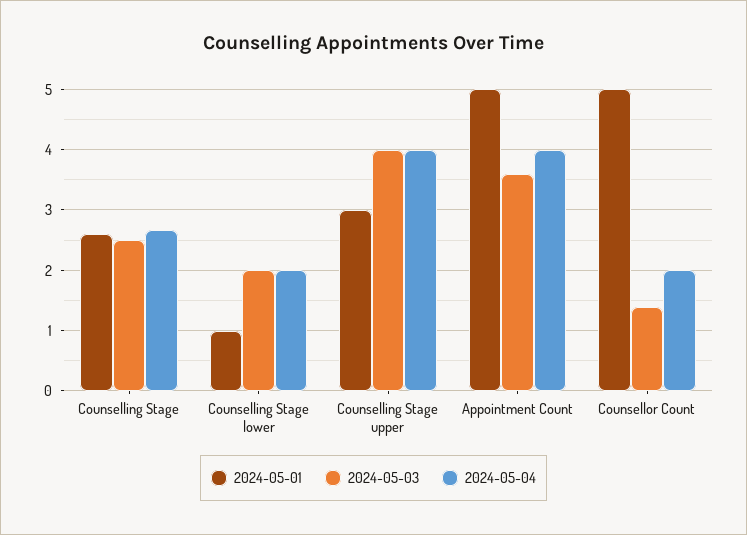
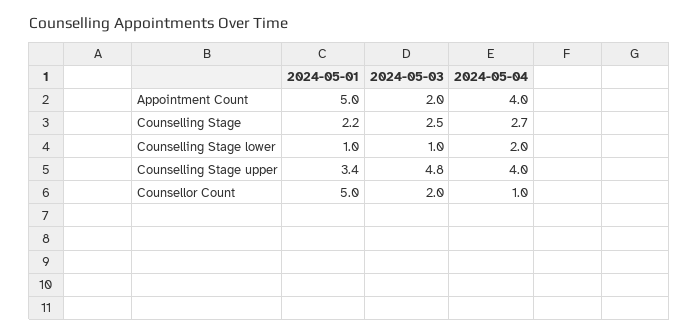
2024-05-01, Counselling Stage: 2.6 -> 2.2
2024-05-03, Counselling Stage lower: 2 -> 1
2024-05-01, Counselling Stage upper: 3 -> 3.4
2024-05-03, Counselling Stage upper: 4 -> 4.8
2024-05-03, Appointment Count: 3.6 -> 2
2024-05-03, Counsellor Count: 1.4 -> 2
2024-05-04, Counsellor Count: 2 -> 1

